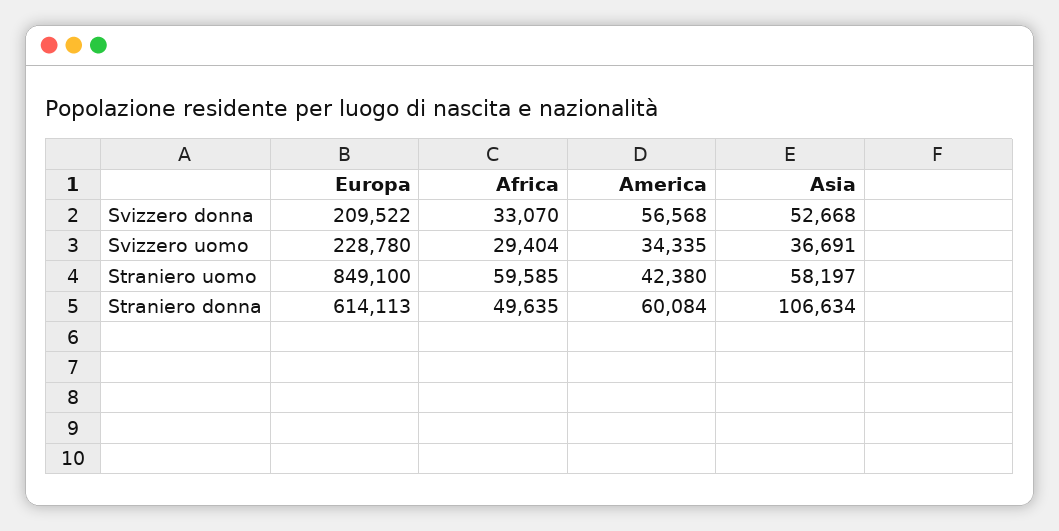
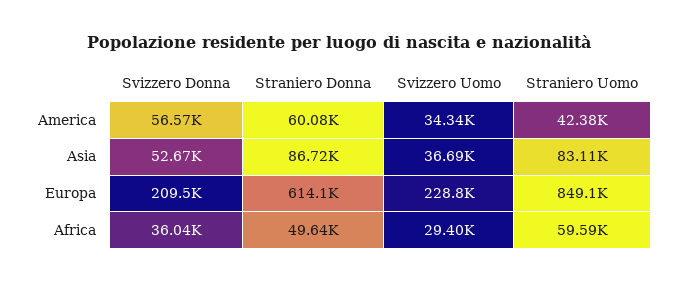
Africa, Svizzero donna: 33070 -> 36040
Asia, Straniero uomo: 58197 -> 83110
Asia, Straniero donna: 106634 -> 86720

